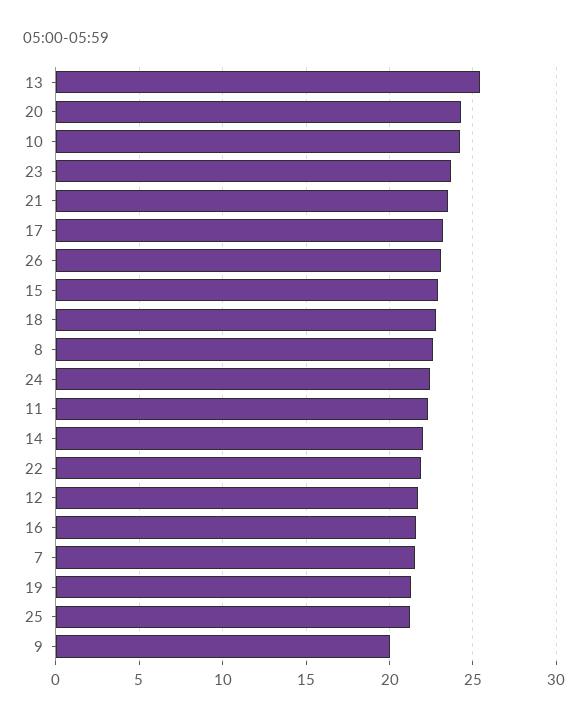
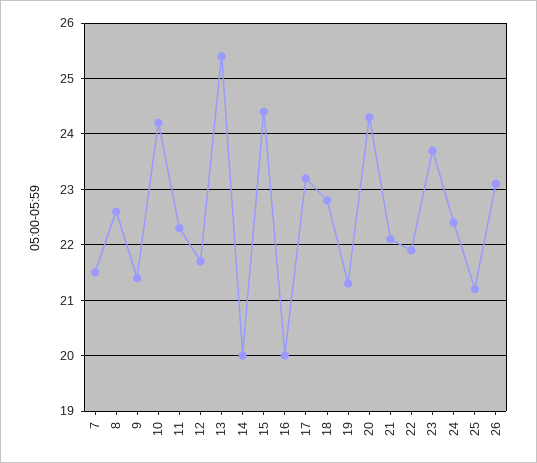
21: 23.5 -> 22
15: 23 -> 24.5
14: 22 -> 20
16: 21.5 -> 20
9: 20 -> 21.5

